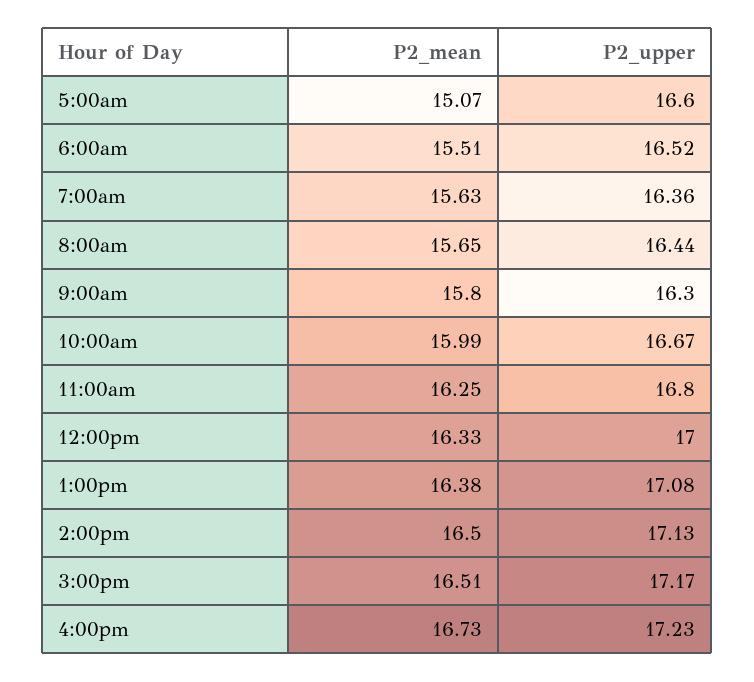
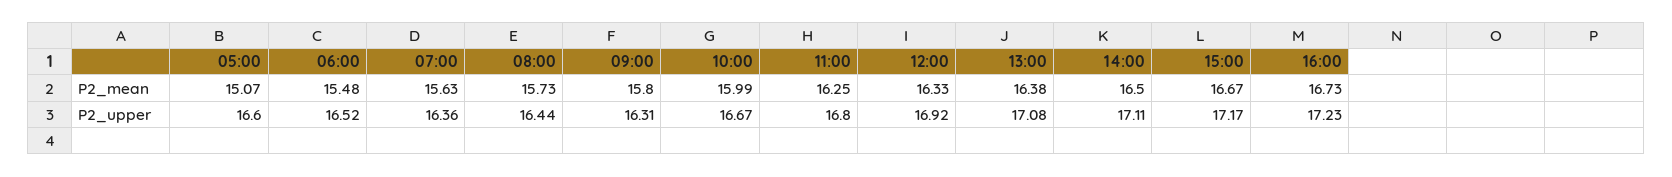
P2_mean, 6:00am: 15.51 -> 15.48
P2_mean, 8:00am: 15.65 -> 15.73
P2_upper, 9:00am: 16.3 -> 16.31
P2_upper, 12:00pm: 17 -> 16.92
P2_upper, 2:00pm: 17.13 -> 17.11
P2_mean, 3:00pm: 16.51 -> 16.67

